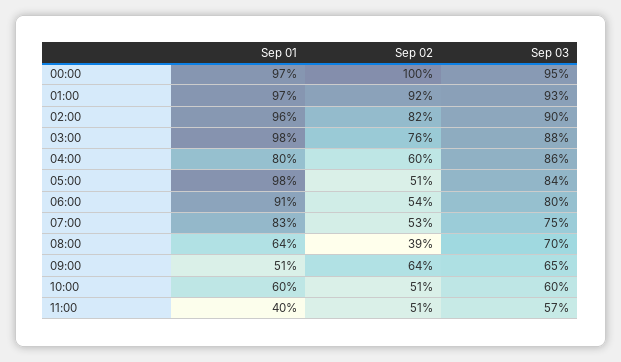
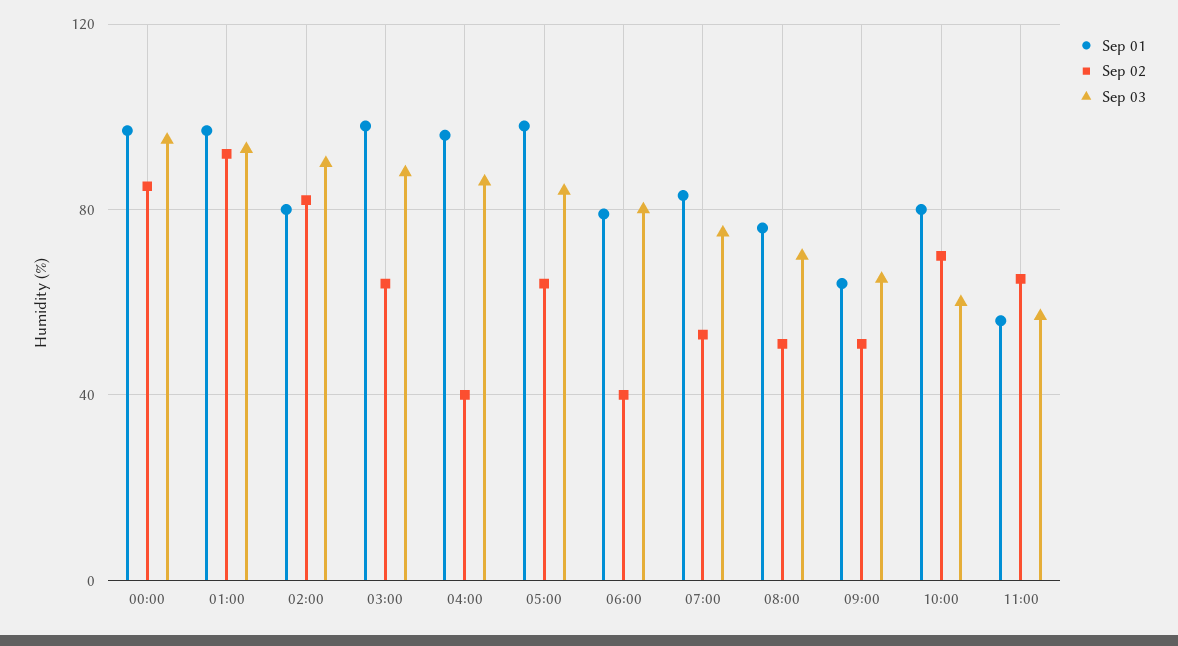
Sep 02, 00:00: 100 -> 85
Sep 01, 02:00: 96 -> 80
Sep 02, 03:00: 76 -> 65
Sep 01, 04:00: 80 -> 95
Sep 02, 04:00: 60 -> 40
Sep 02, 05:00: 51 -> 65
Sep 01, 06:00: 91 -> 80
Sep 02, 06:00: 54 -> 40
Sep 01, 08:00: 64 -> 75
Sep 02, 08:00: 39 -> 50
Sep 01, 09:00: 51 -> 65
Sep 02, 09:00: 64 -> 50
Sep 01, 10:00: 60 -> 80
Sep 02, 10:00: 51 -> 70
Sep 01, 11:00: 40 -> 55
Sep 02, 11:00: 51 -> 65

